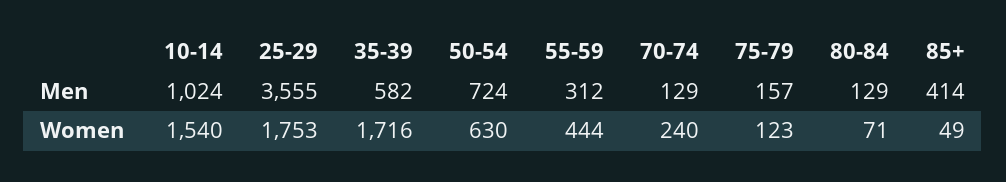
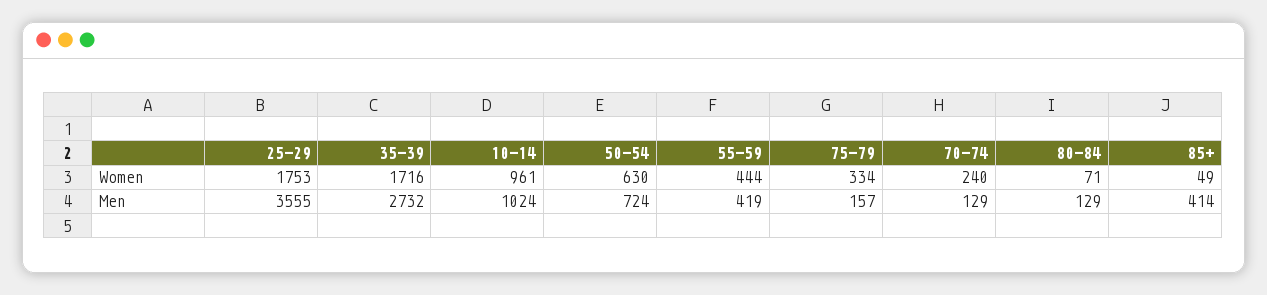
35-39, Men: 582 -> 2732
55-59, Men: 312 -> 419
10-14, Women: 1540 -> 961
75-79, Women: 123 -> 334

